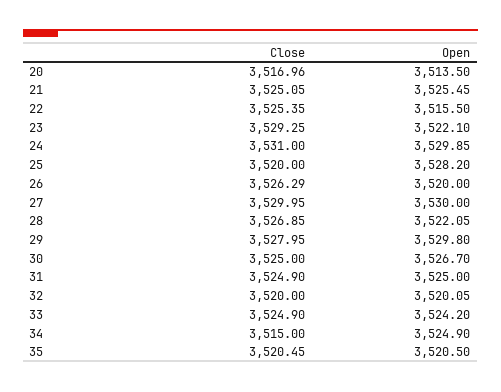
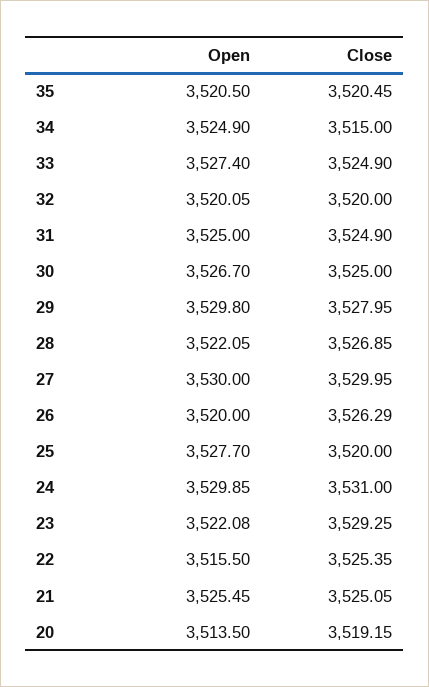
Close, 20: 3516.96 -> 3519.15
Open, 23: 3522.1 -> 3522.08
Open, 25: 3528.2 -> 3527.7
Open, 33: 3524.2 -> 3527.4

